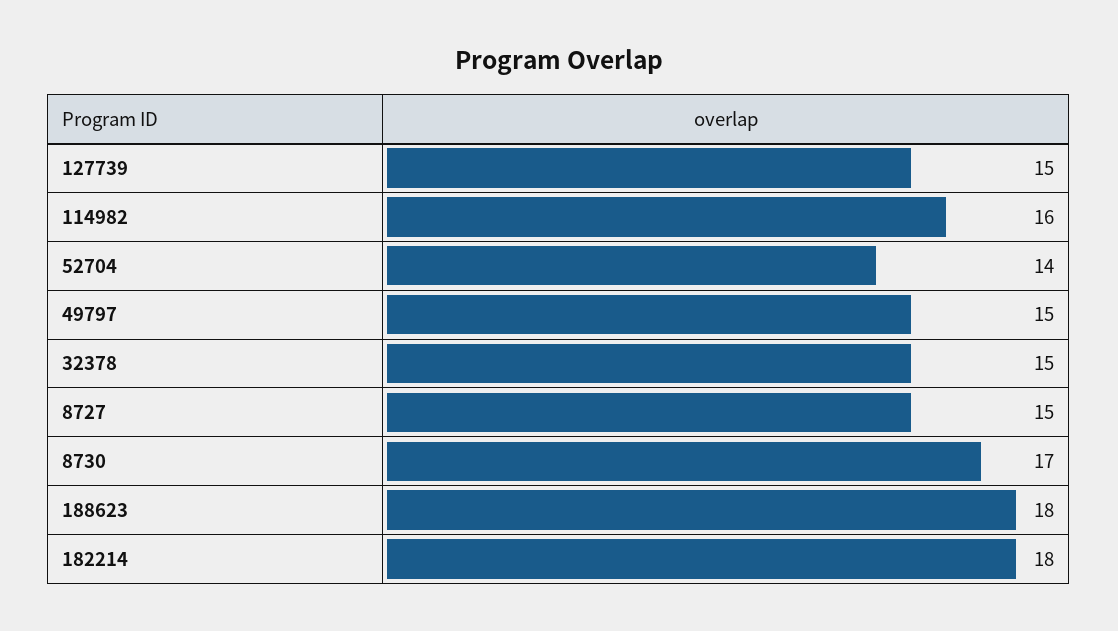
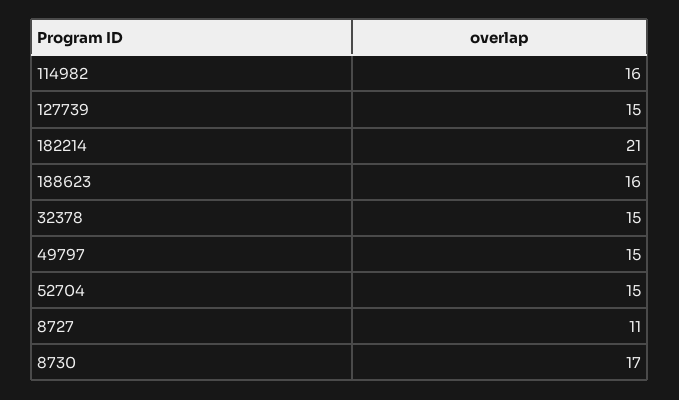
52704: 14 -> 15
8727: 15 -> 11
188623: 18 -> 16
182214: 18 -> 21

